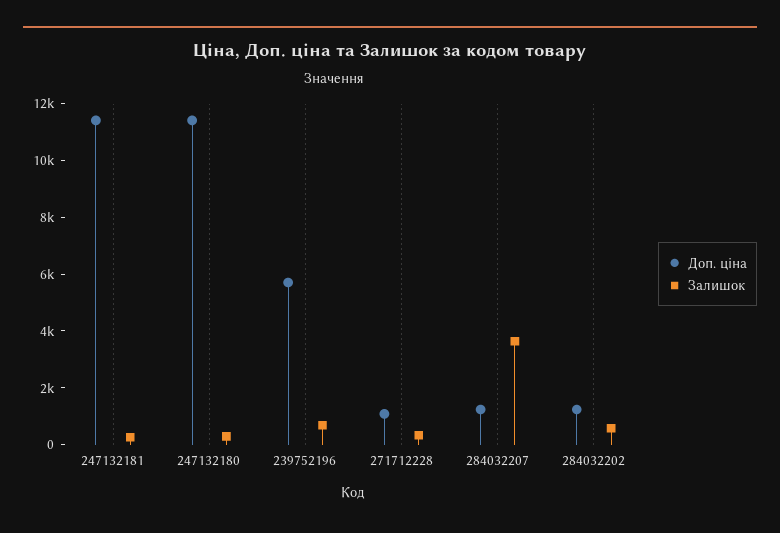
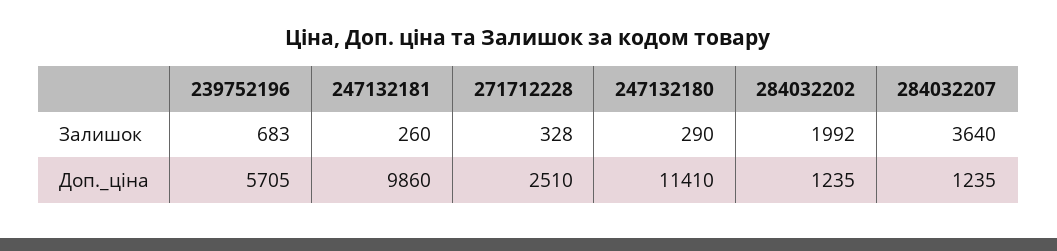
Доп. ціна, 247132181: 11500 -> 9860
Доп. ціна, 271712228: 1000 -> 2510
Залишок, 284032202: 500 -> 1992

